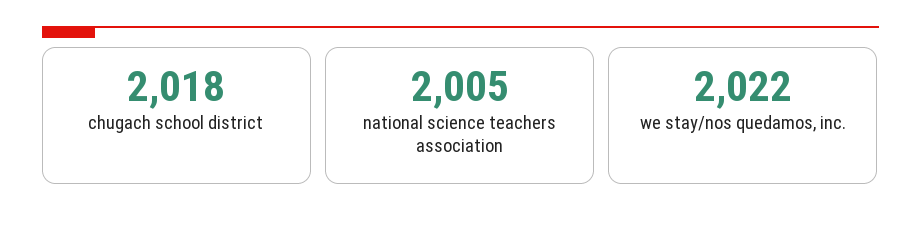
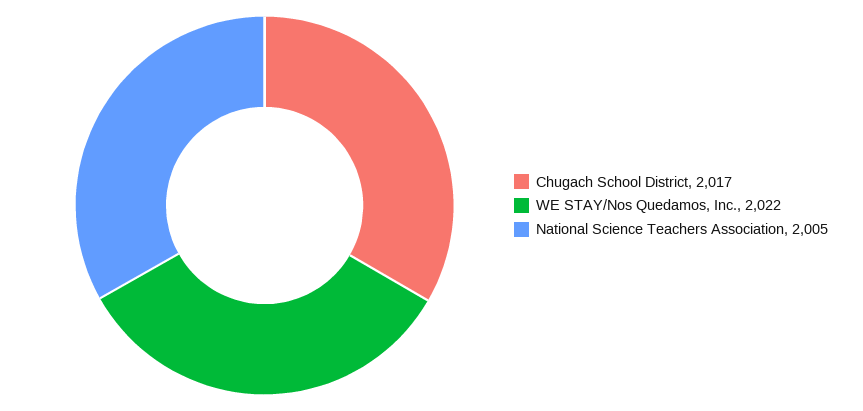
chugach school district: 2018 -> 2017

